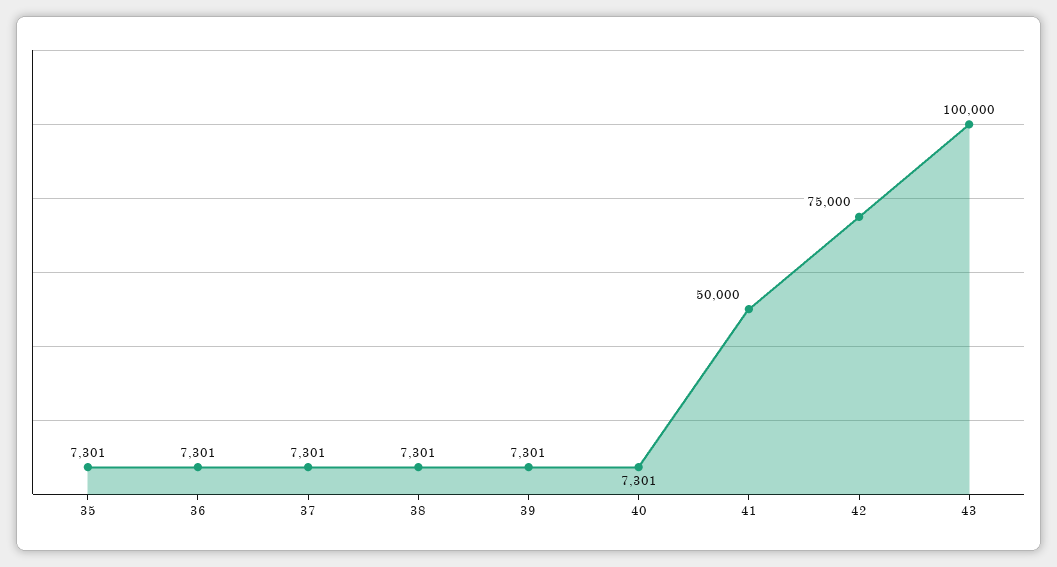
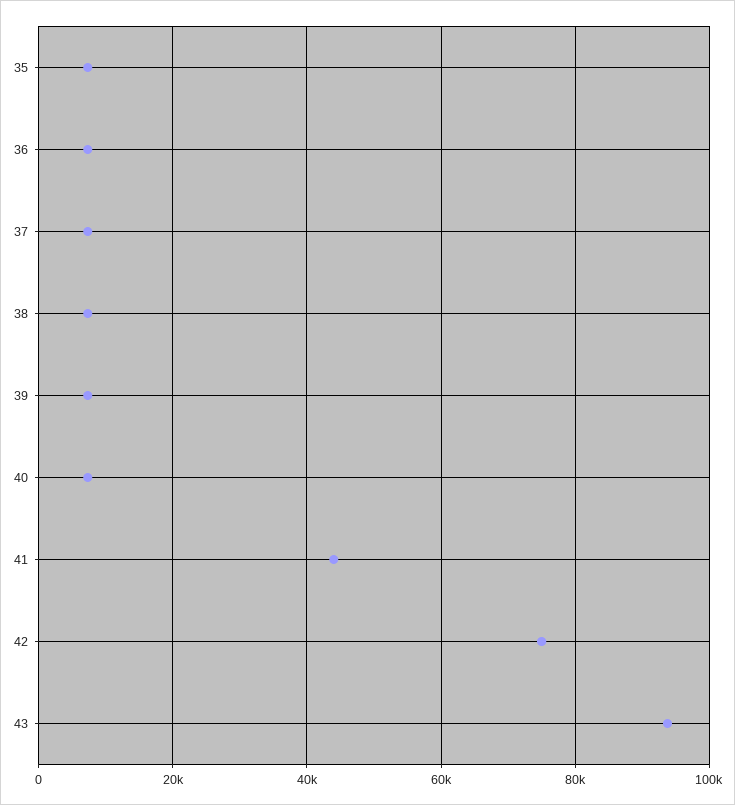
41: 50000 -> 44000
43: 100000 -> 94000

